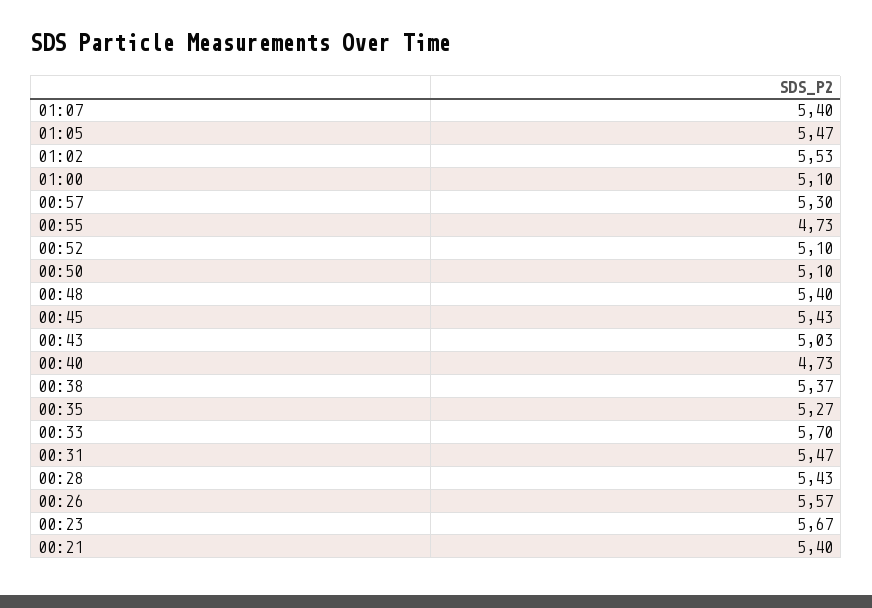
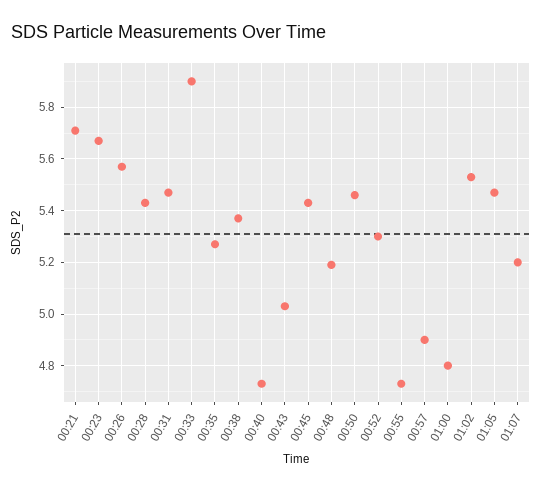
01:07: 5.4 -> 5.2
01:00: 5.1 -> 4.8
00:57: 5.3 -> 4.9
00:52: 5.1 -> 5.3
00:50: 5.1 -> 5.45
00:48: 5.4 -> 5.2
00:33: 5.7 -> 5.9
00:21: 5.4 -> 5.7

